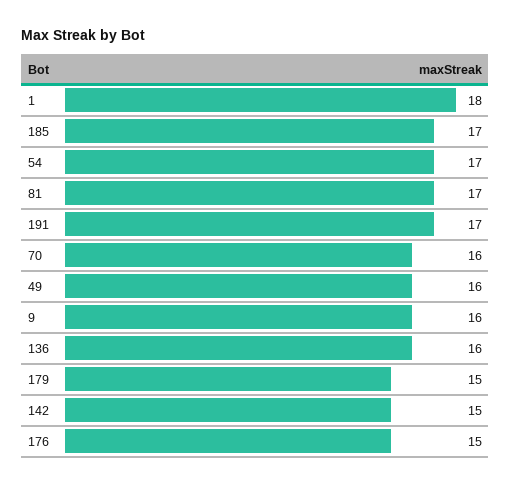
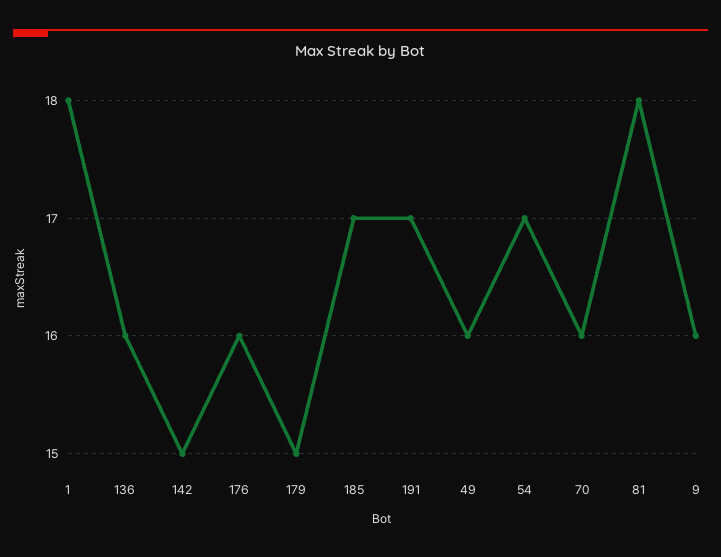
81: 17 -> 18
176: 15 -> 16

